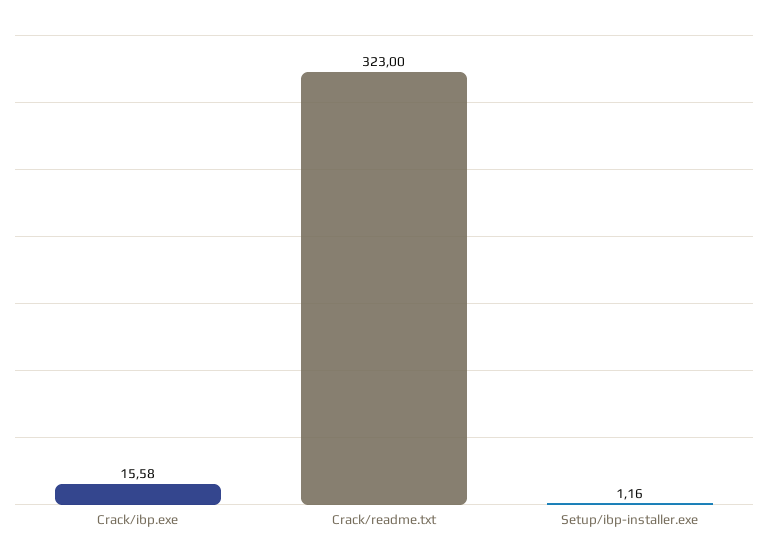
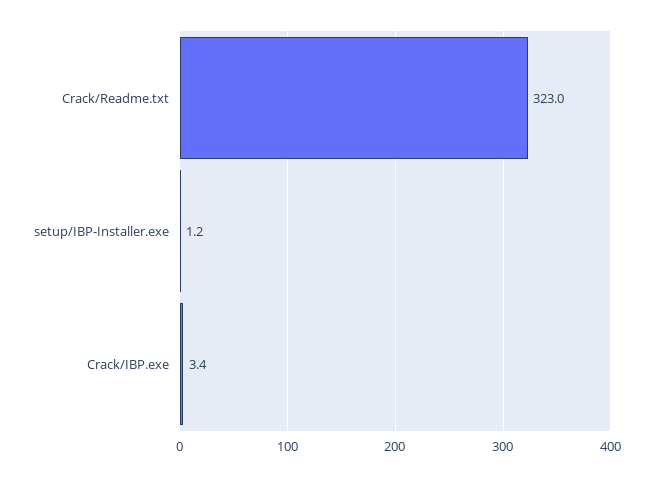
Crack/ibp.exe: 15.58 -> 3.4

